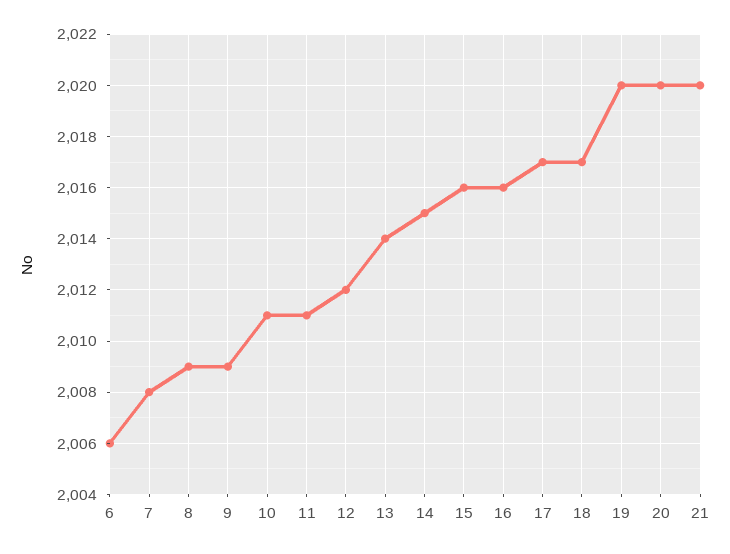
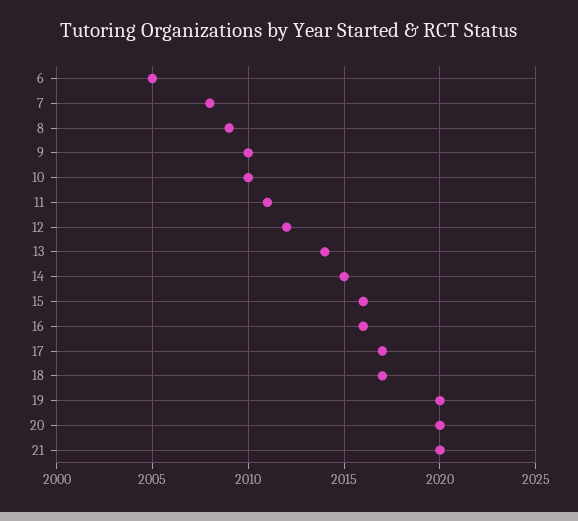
6: 2006 -> 2005
9: 2009 -> 2010
10: 2011 -> 2010

